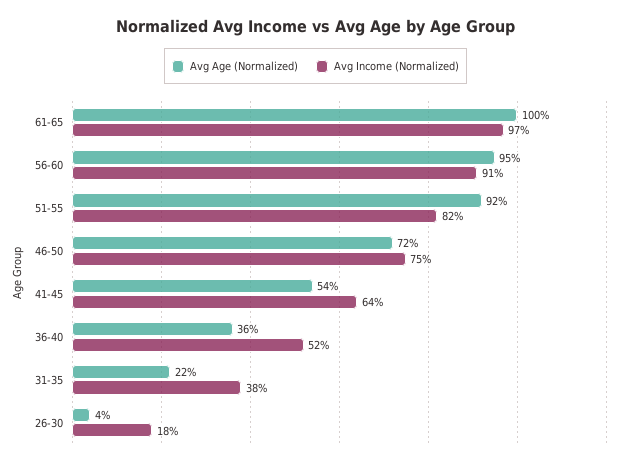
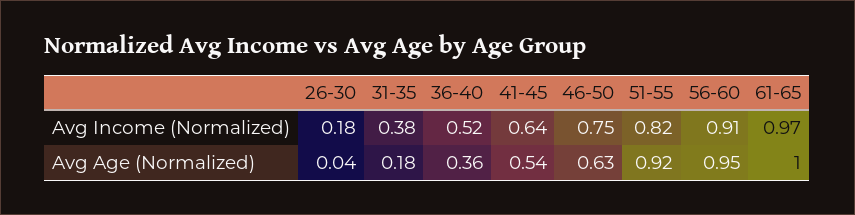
Avg Age (Normalized), 46-50: 0.72 -> 0.63
Avg Age (Normalized), 31-35: 0.22 -> 0.18

